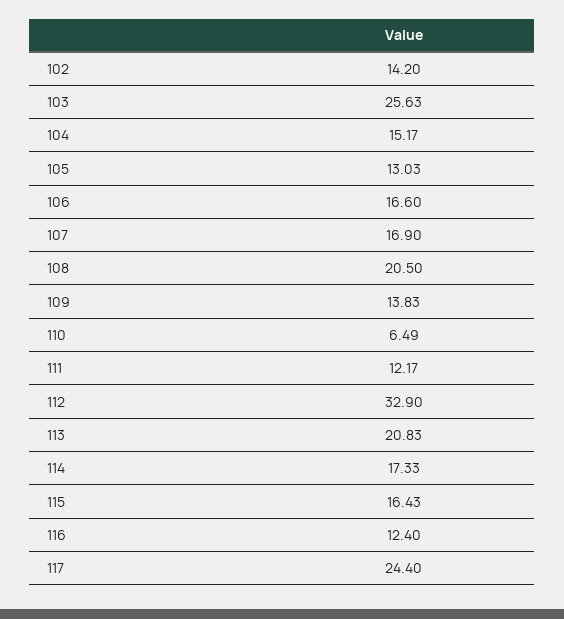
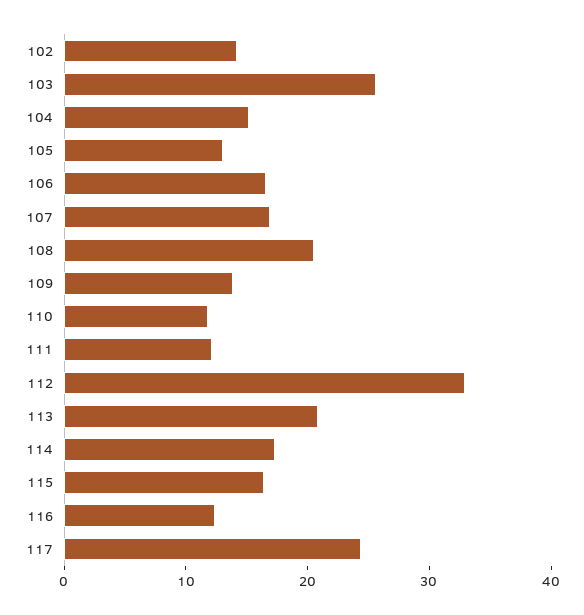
110: 6.49 -> 12

